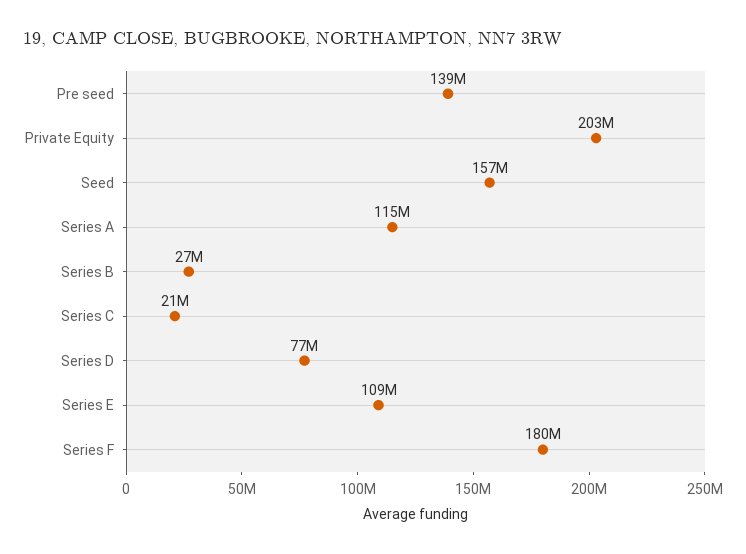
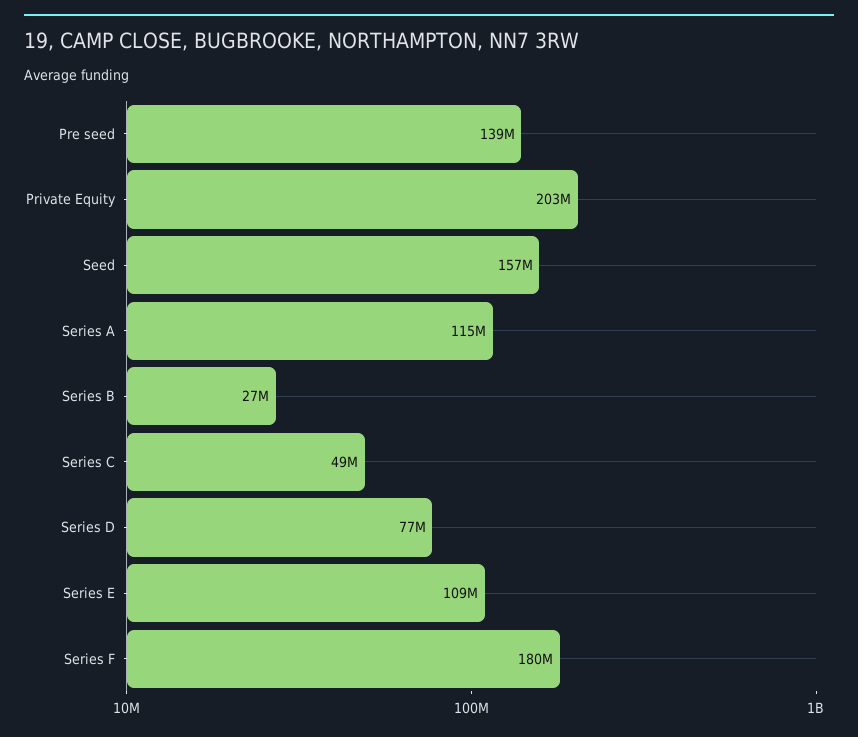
Series C: 21000000 -> 49000000

